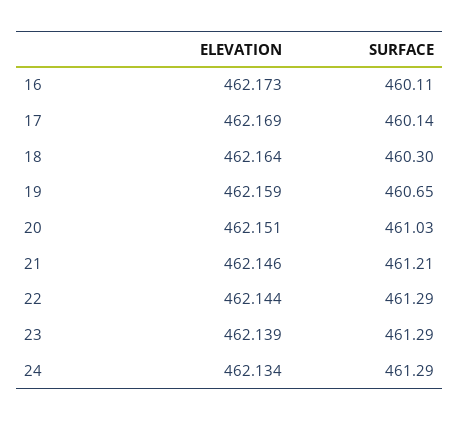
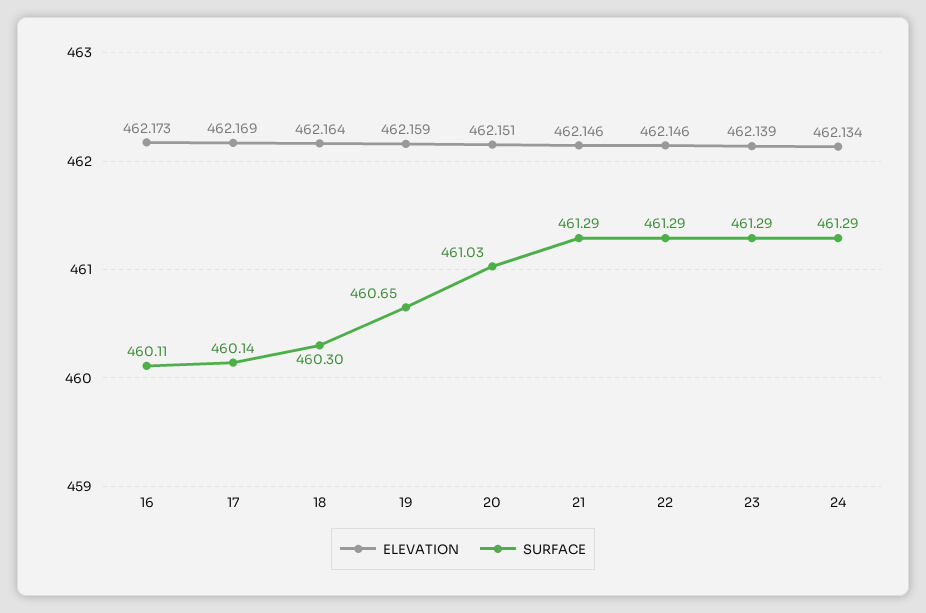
SURFACE, 21: 461.21 -> 461.29
ELEVATION, 22: 462.144 -> 462.146

